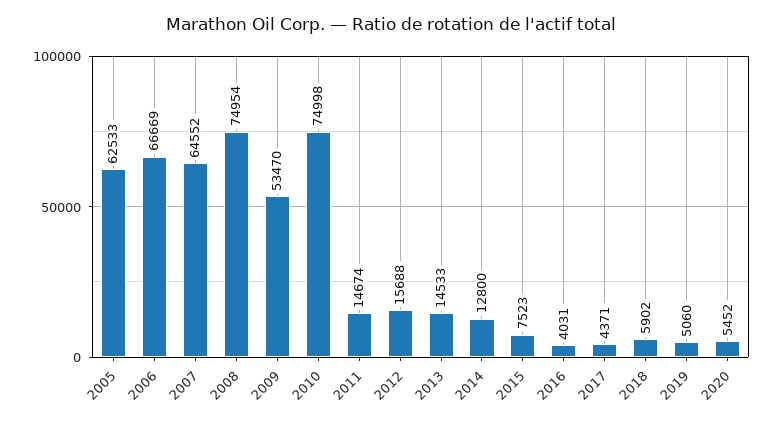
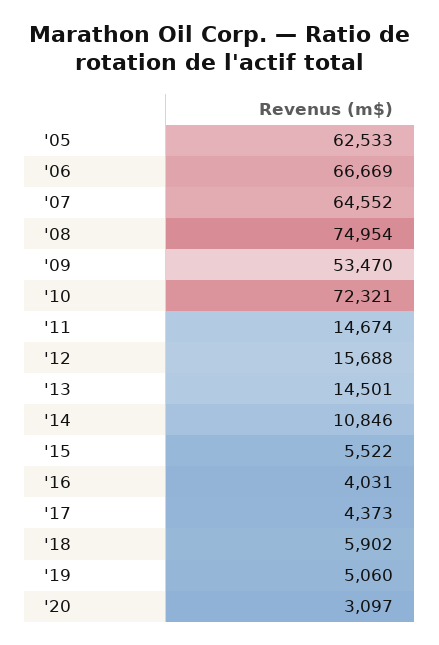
2010: 74998 -> 72321
2013: 14533 -> 14501
2014: 12800 -> 10846
2015: 7523 -> 5522
2017: 4371 -> 4373
2020: 5452 -> 3097

